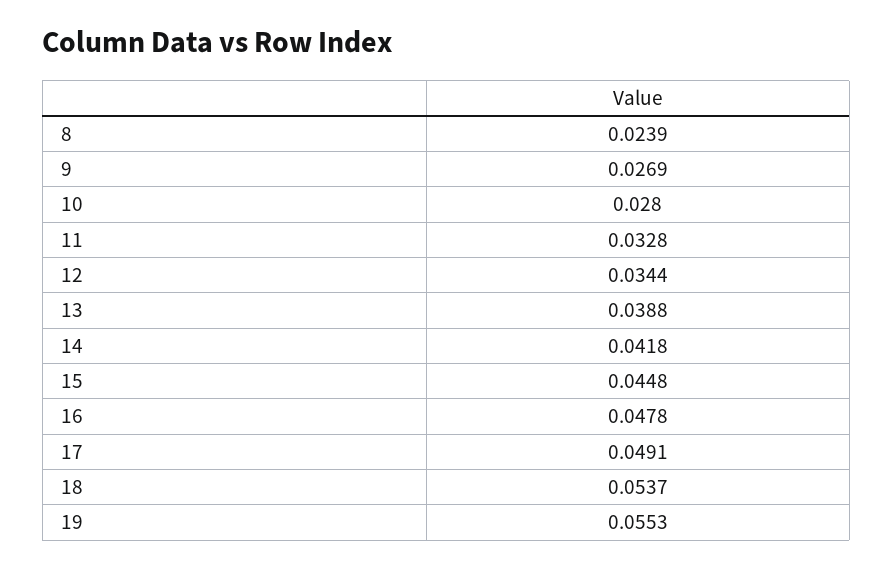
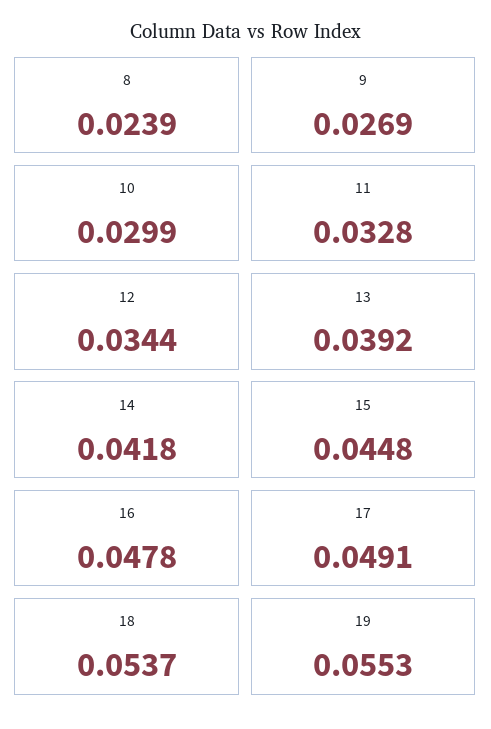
10: 0.028 -> 0.0299
13: 0.0388 -> 0.0392

